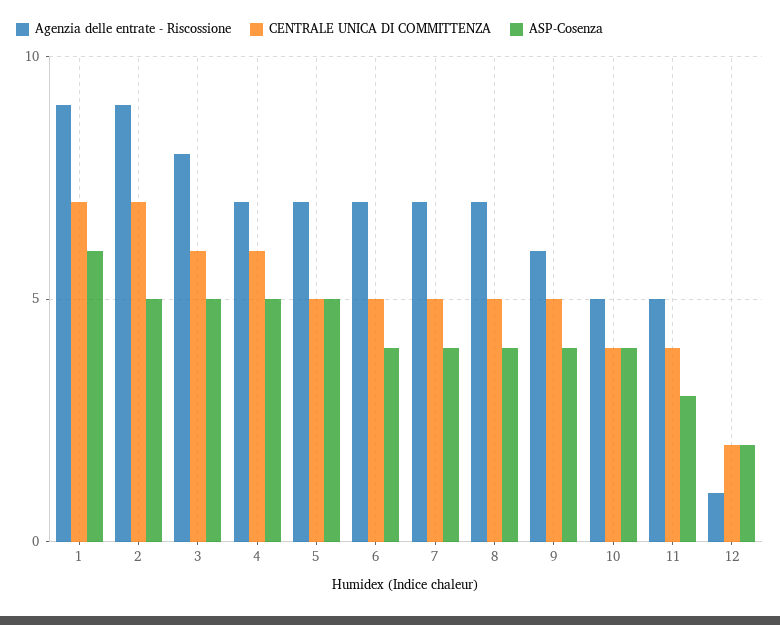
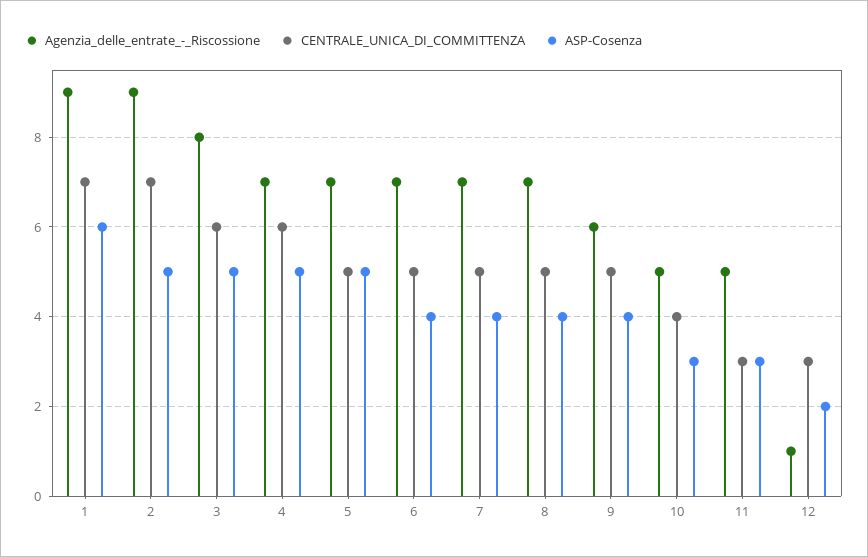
ASP-Cosenza, 10: 4 -> 3
CENTRALE UNICA DI COMMITTENZA, 11: 4 -> 3
CENTRALE UNICA DI COMMITTENZA, 12: 2 -> 3

